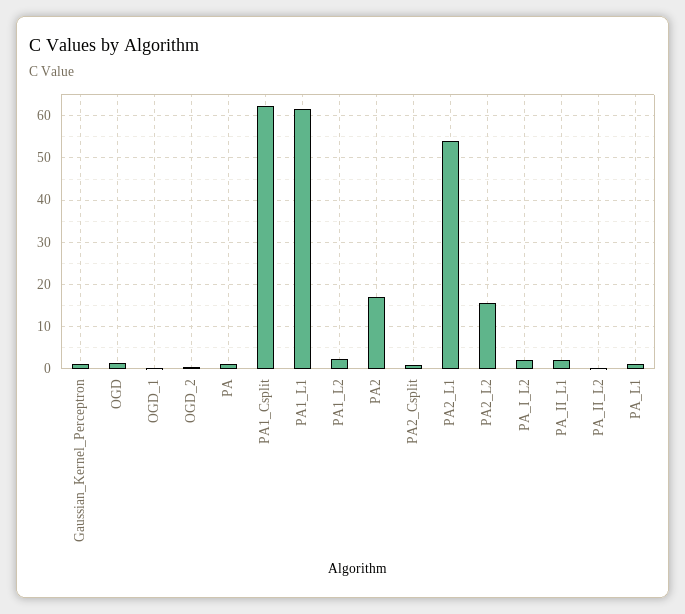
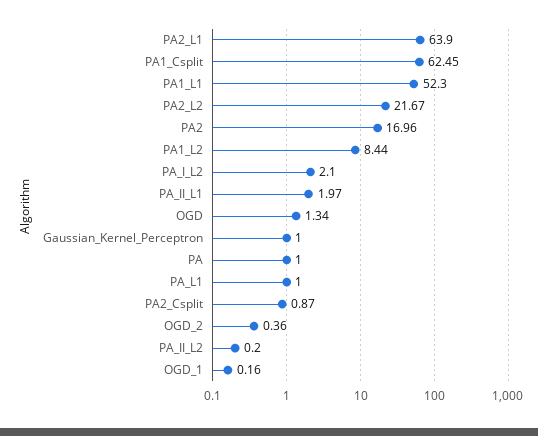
PA1_L1: 62 -> 52.3
PA1_L2: 2 -> 8.44
PA2_L1: 54 -> 63.9
PA2_L2: 16 -> 21.67

